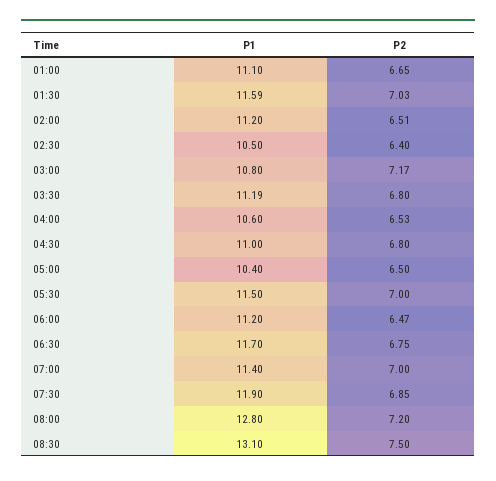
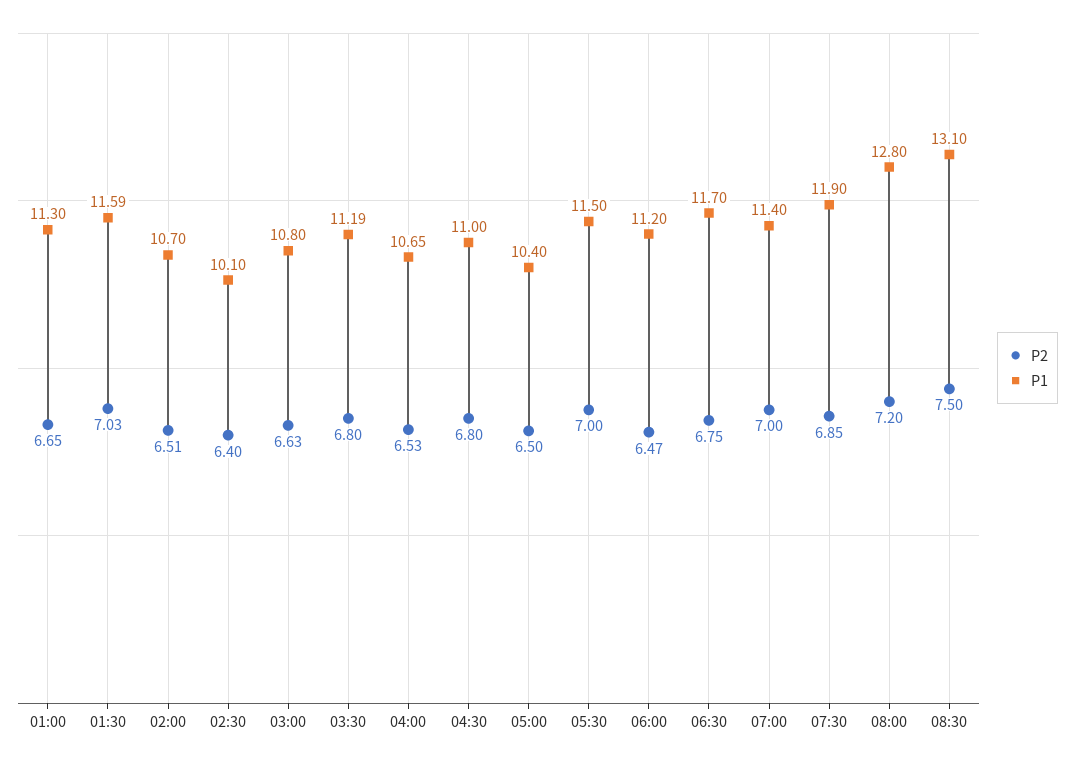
P1, 01:00: 11.1 -> 11.3
P1, 02:00: 11.2 -> 10.7
P1, 02:30: 10.5 -> 10.1
P2, 03:00: 7.17 -> 6.63
P1, 04:00: 10.6 -> 10.65

